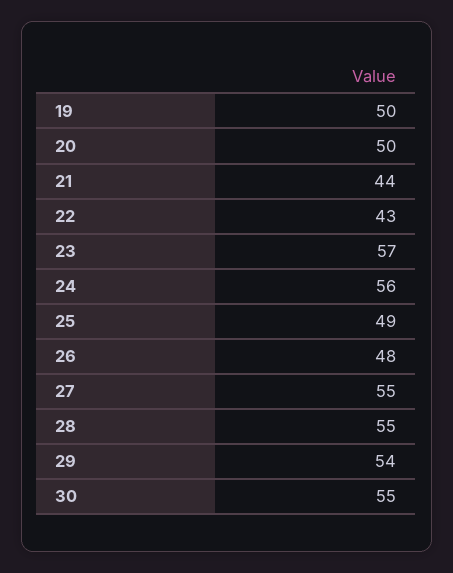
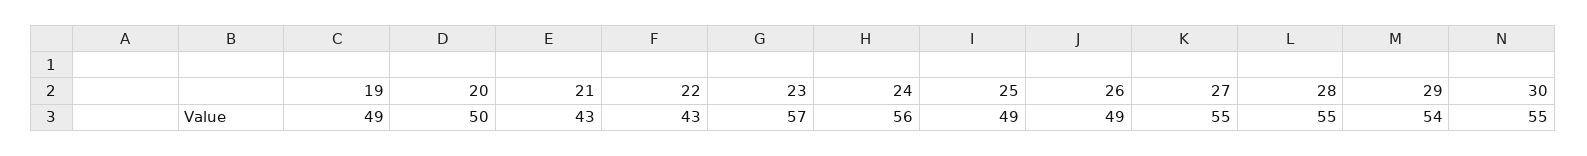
19: 50 -> 49
21: 44 -> 43
26: 48 -> 49

